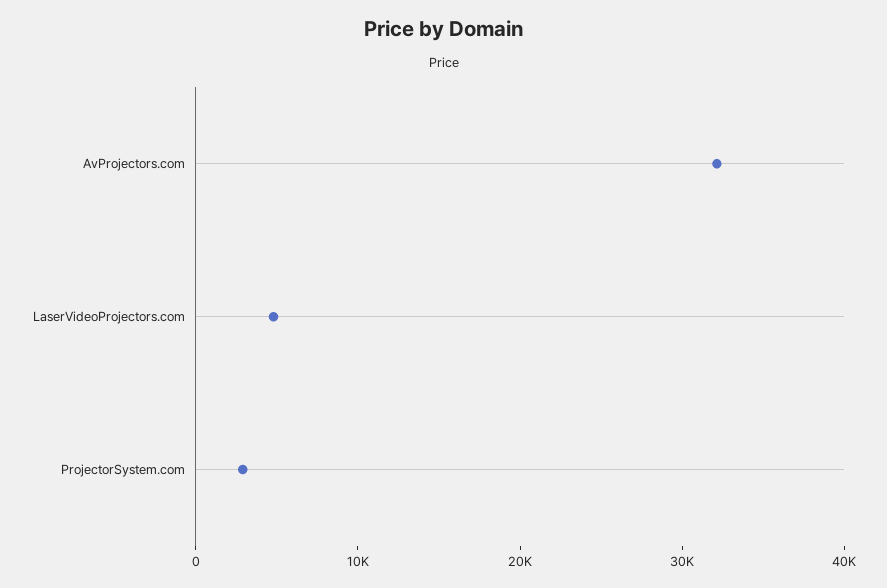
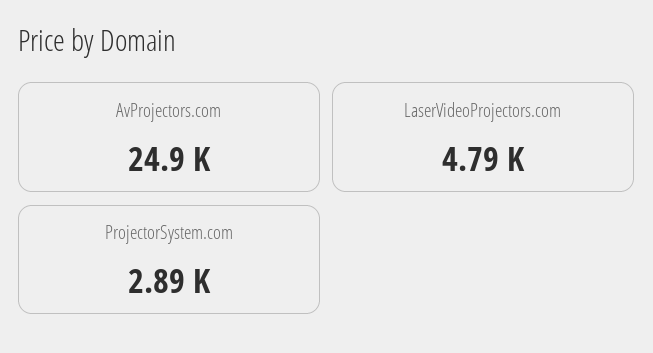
AvProjectors.com: 32000 -> 24900

